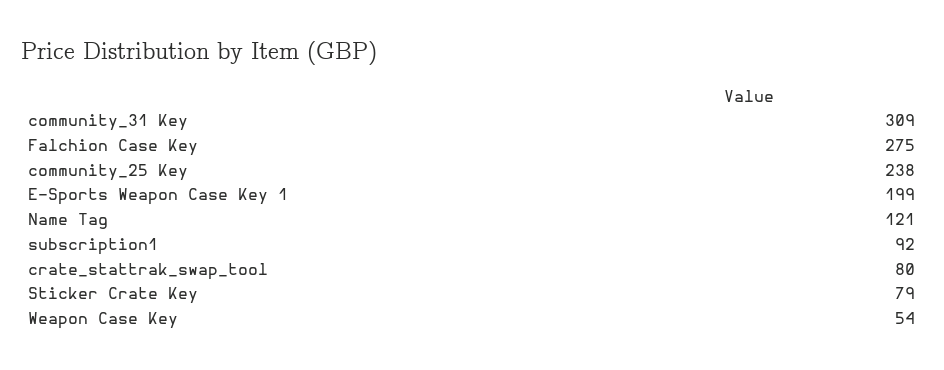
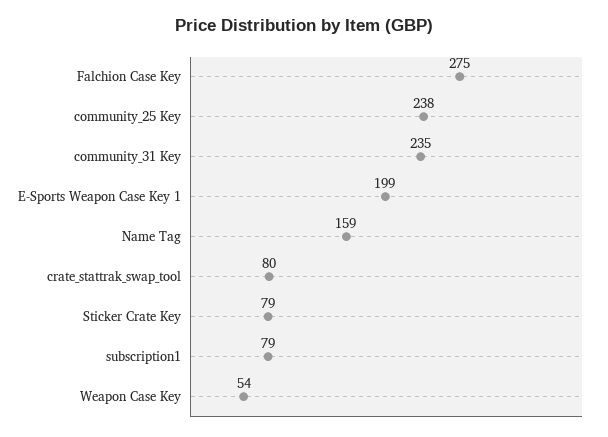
community_31 Key: 309 -> 235
Name Tag: 121 -> 159
subscription1: 92 -> 79

